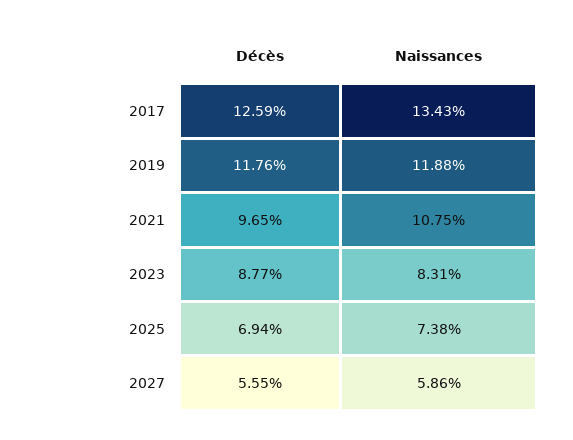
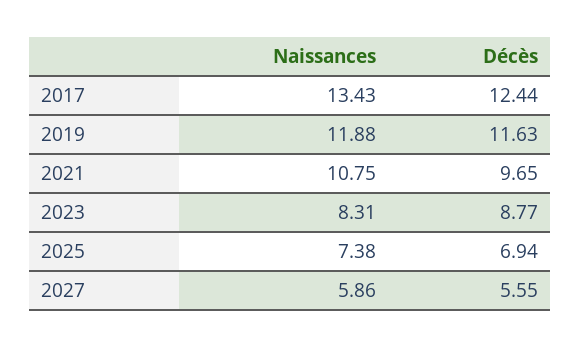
Décès, 2017: 12.59 -> 12.44
Décès, 2019: 11.76 -> 11.63

